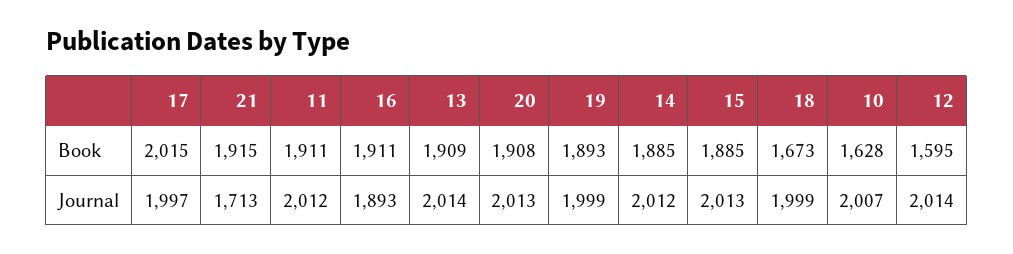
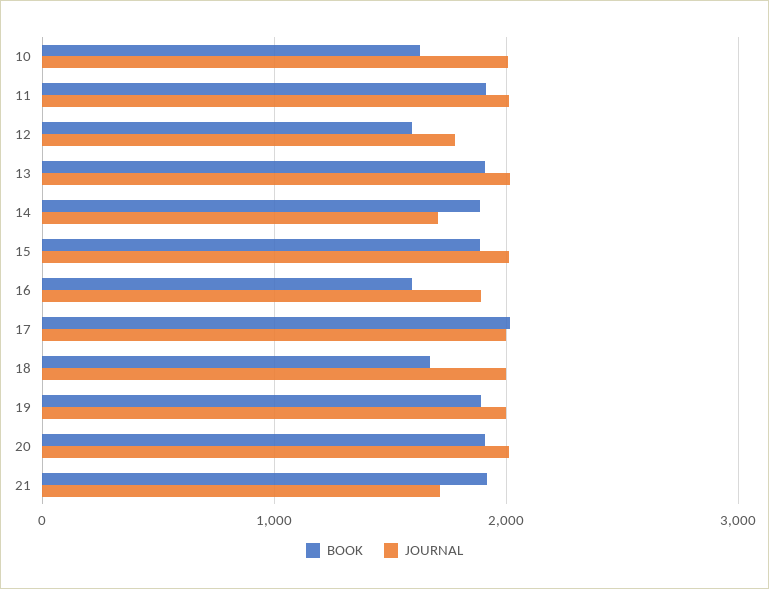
Book, 16: 1911 -> 1600
Journal, 14: 2012 -> 1700
Journal, 12: 2014 -> 1800

